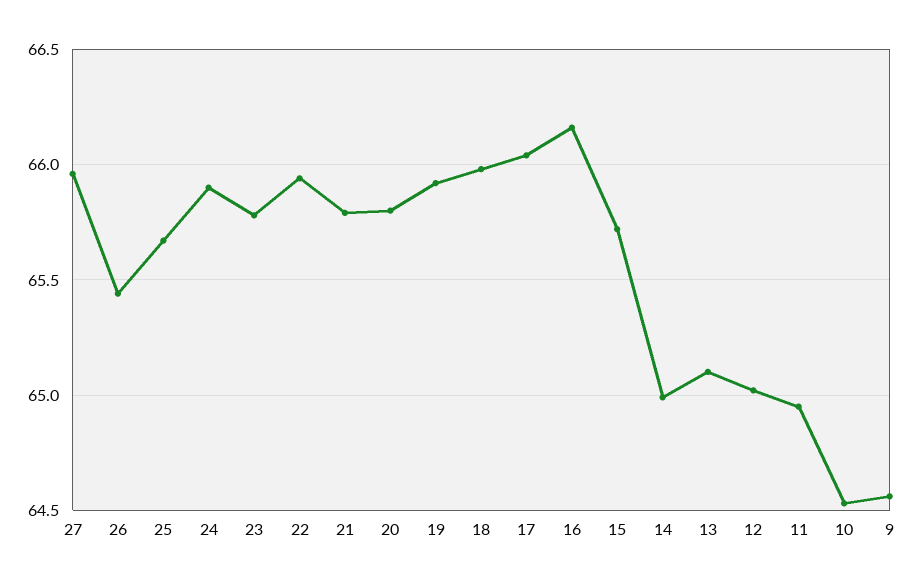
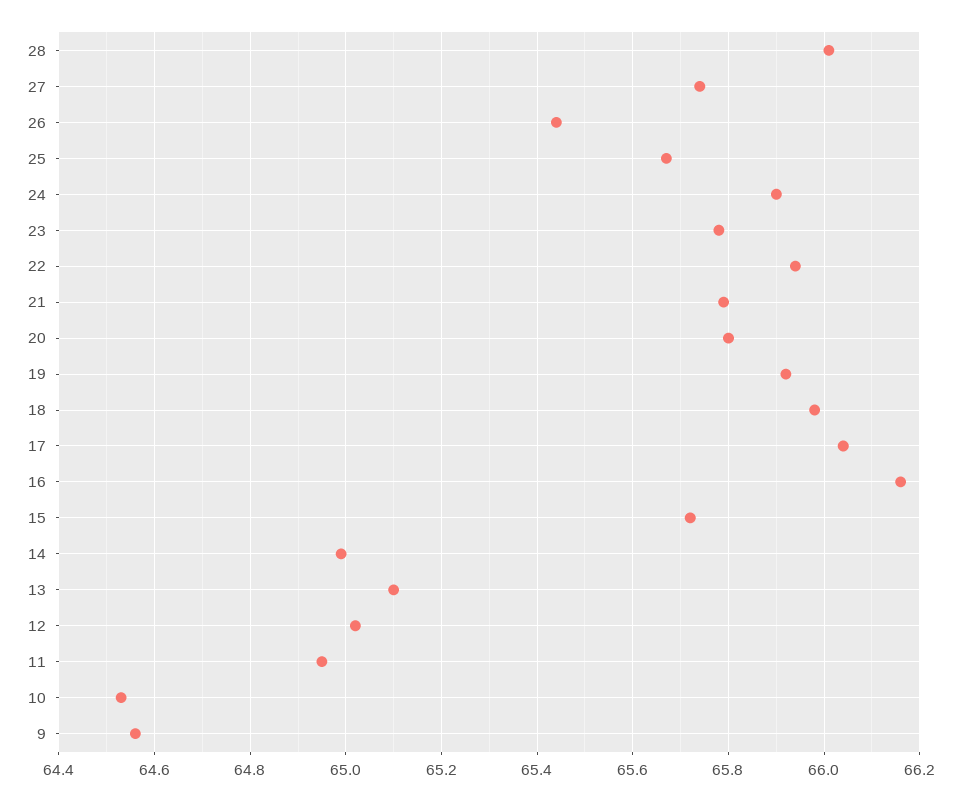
27: 65.95 -> 65.75
28: none -> 66

